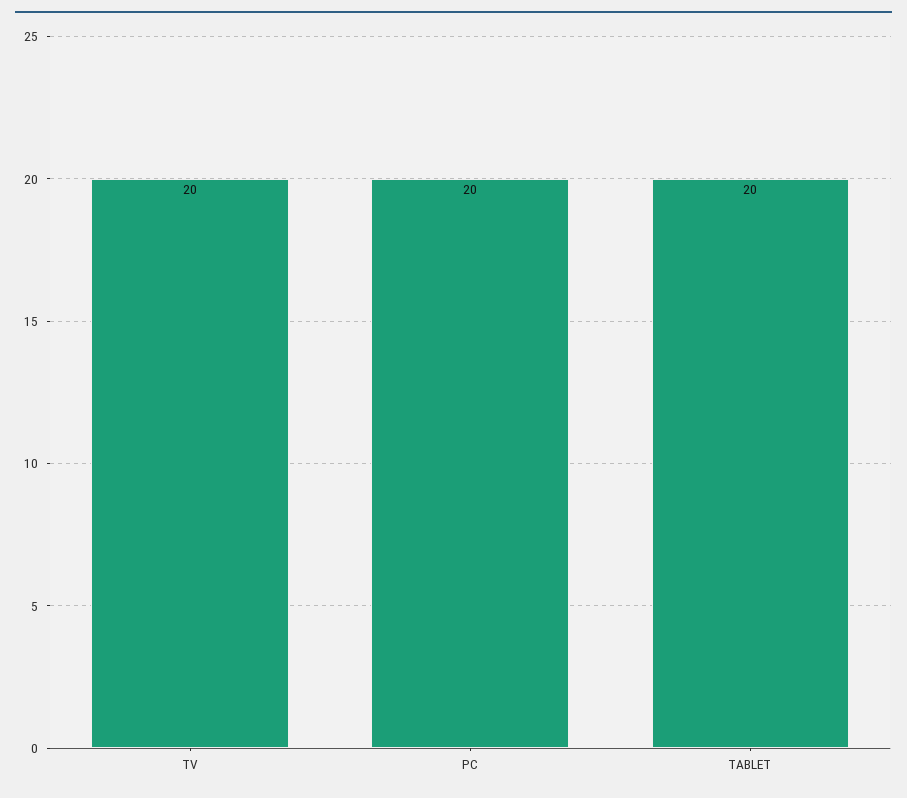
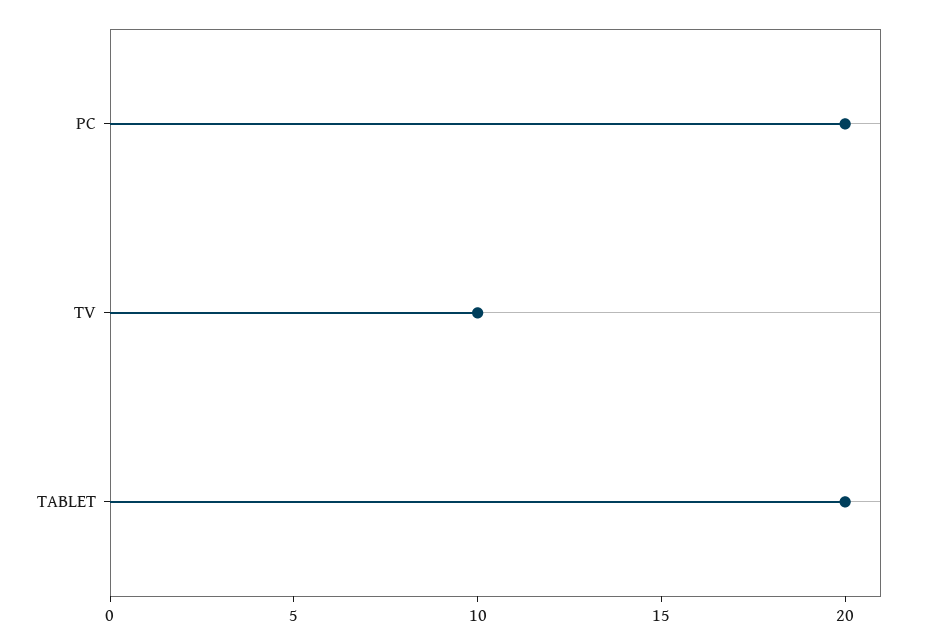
TV: 20 -> 10

